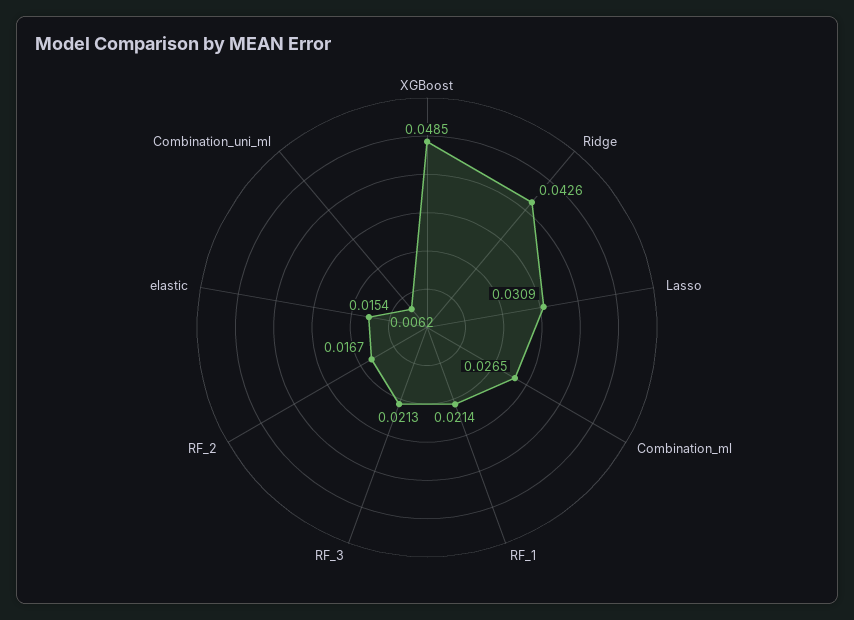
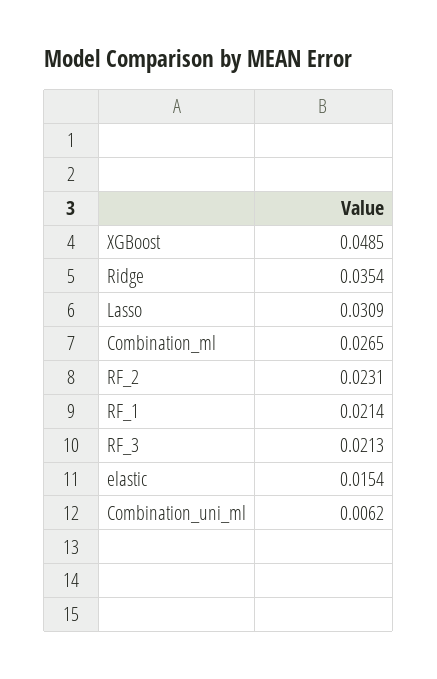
Ridge: 0.0426 -> 0.0354
RF_2: 0.0167 -> 0.0231

